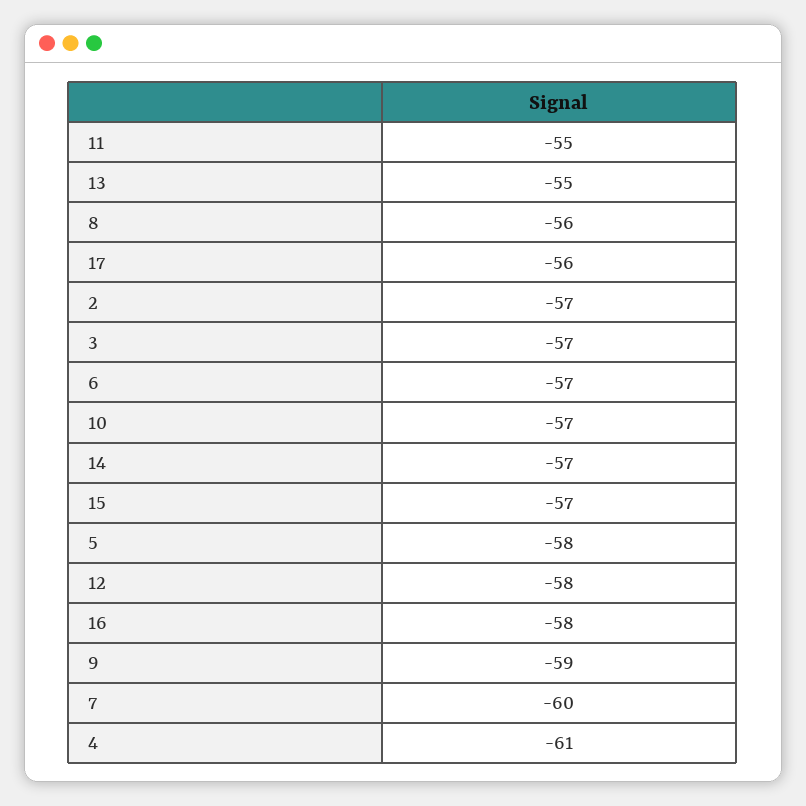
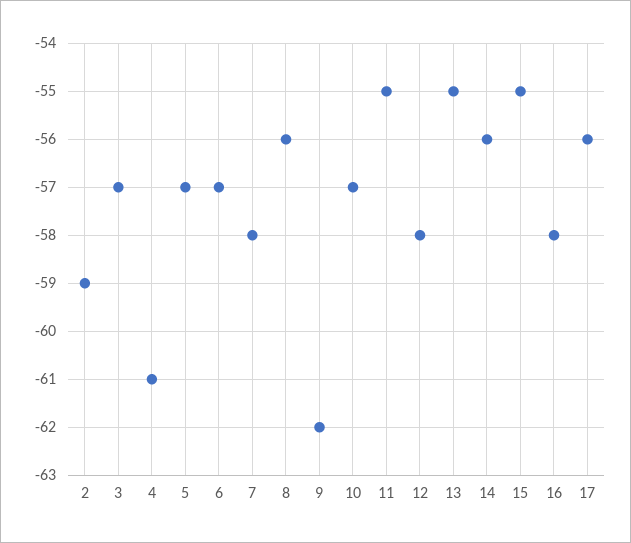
2: -57 -> -59
14: -57 -> -56
15: -57 -> -55
5: -58 -> -57
9: -59 -> -62
7: -60 -> -58

